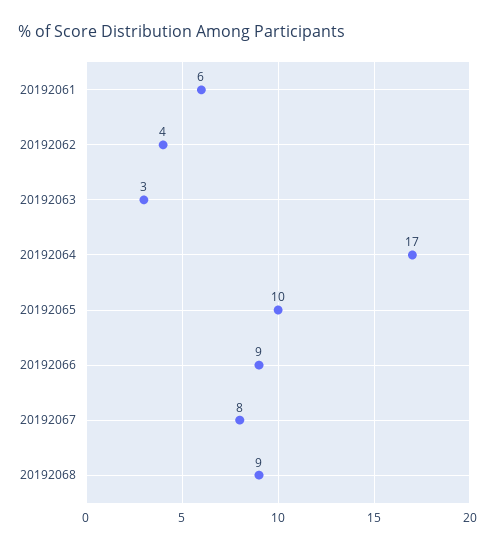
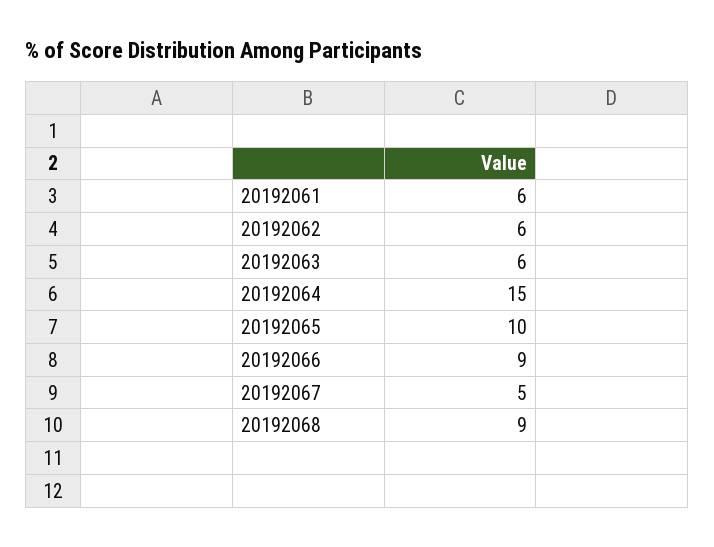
20192062: 4 -> 6
20192063: 3 -> 6
20192064: 17 -> 15
20192067: 8 -> 5

